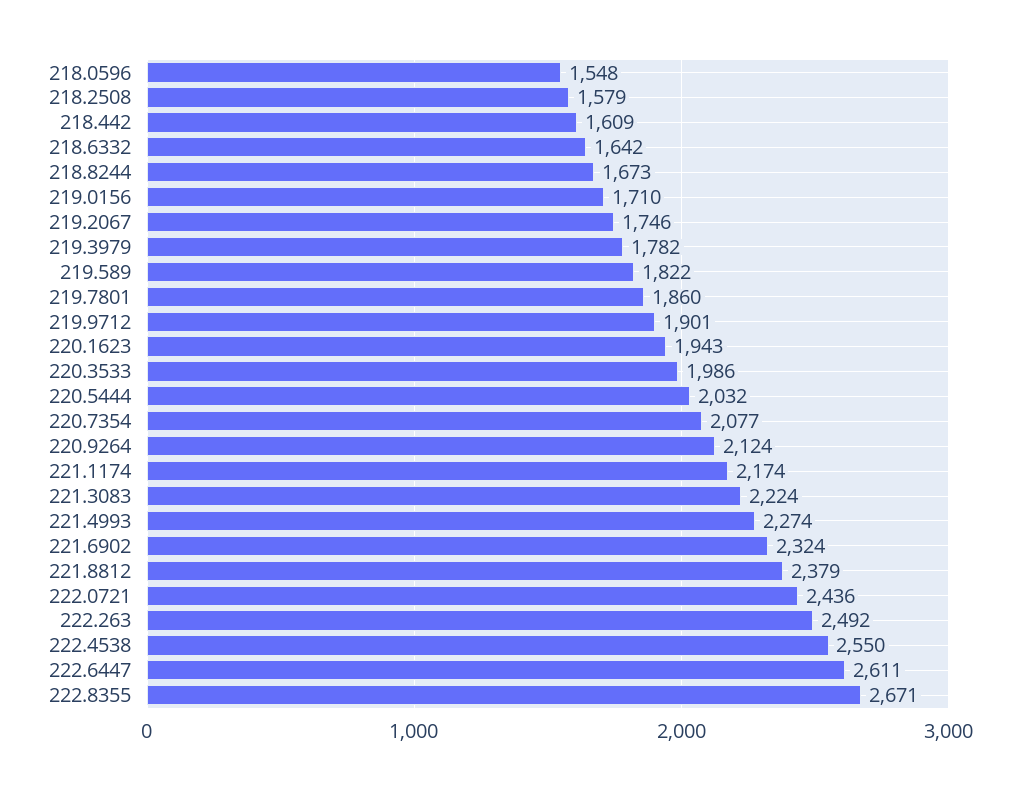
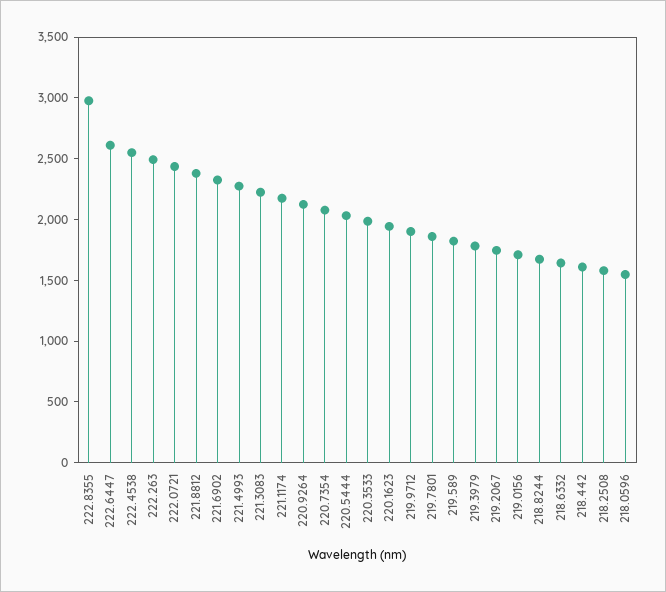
222.8355: 2671 -> 3000

